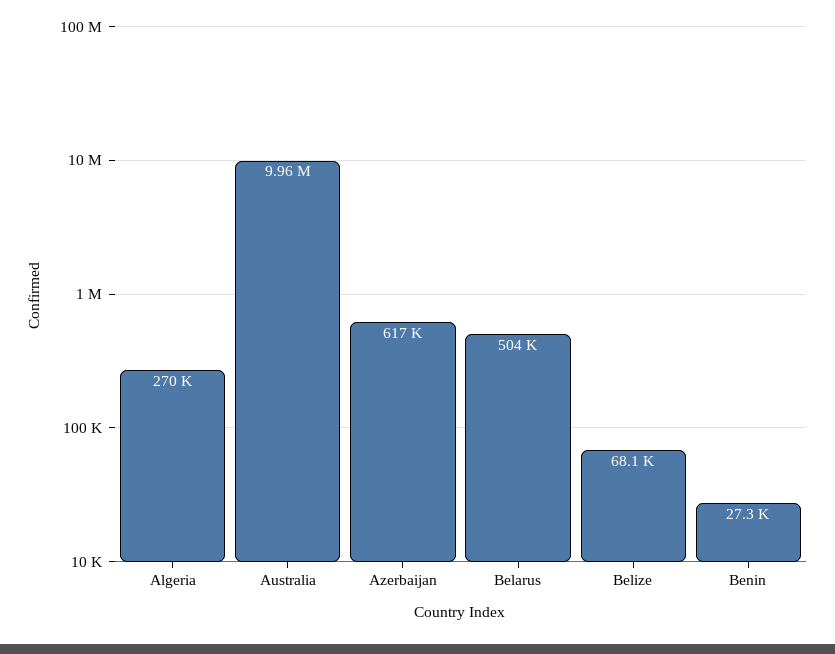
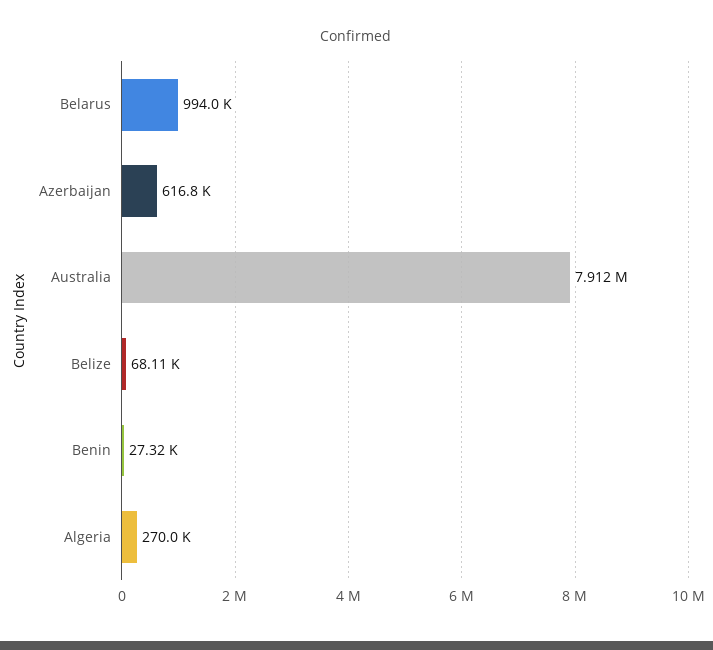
Australia: 9960000 -> 7912000
Belarus: 504000 -> 994000

